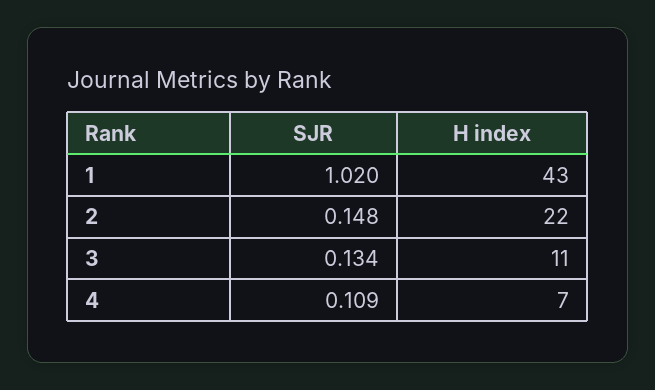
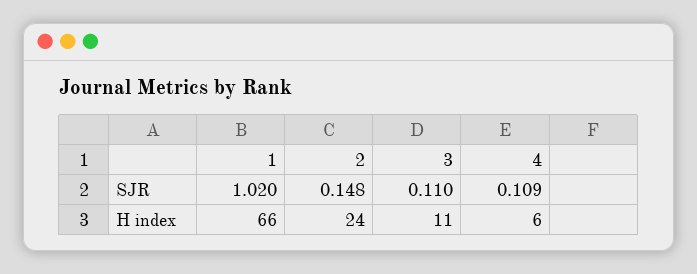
H index, 1: 43 -> 66
H index, 2: 22 -> 24
SJR, 3: 0.134 -> 0.11
H index, 4: 7 -> 6

